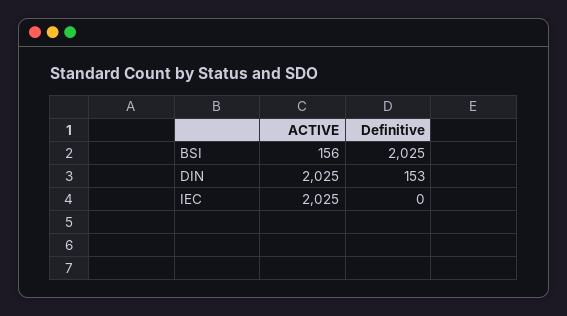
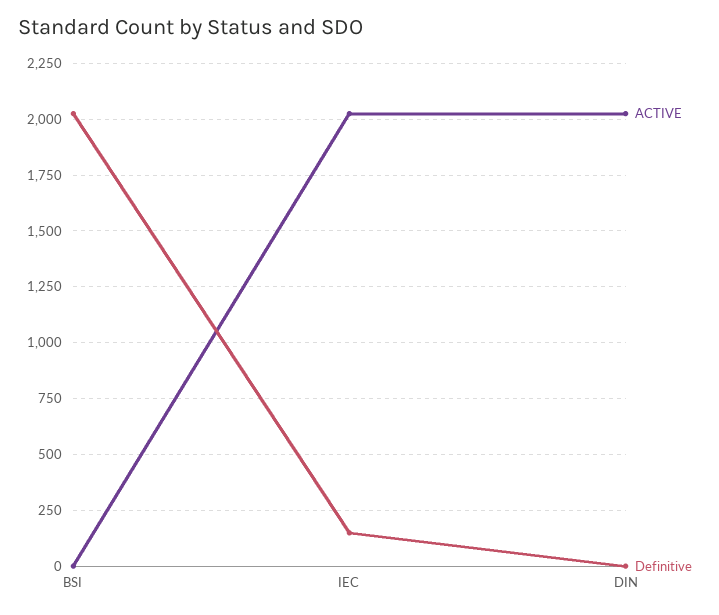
ACTIVE, BSI: 156 -> 0
Definitive, DIN: 153 -> 0
Definitive, IEC: 0 -> 150

